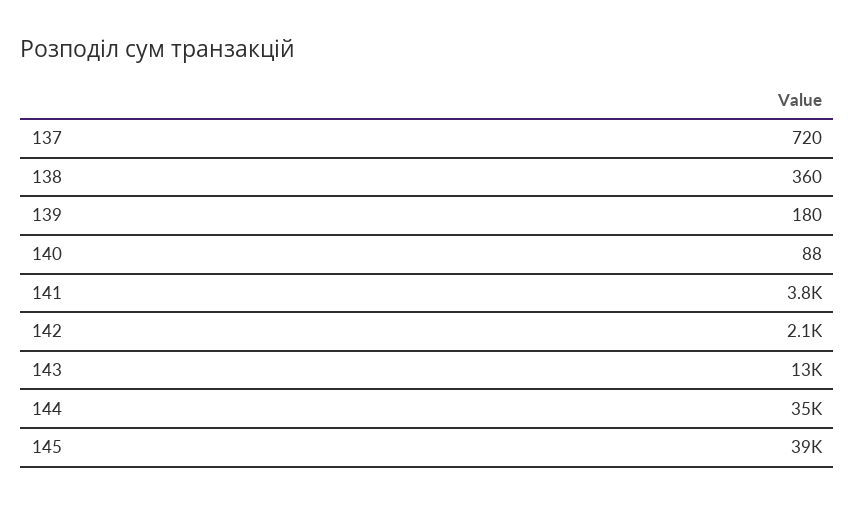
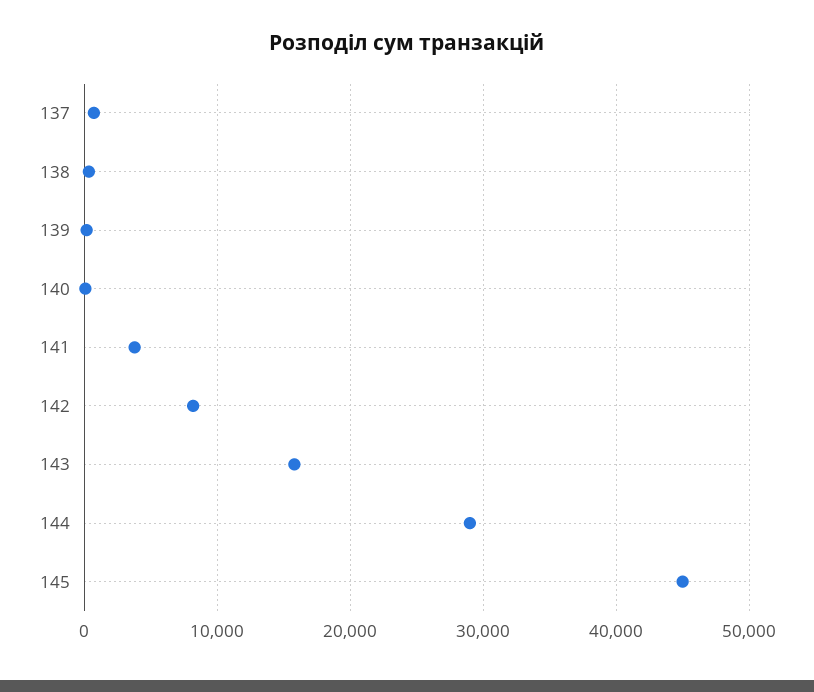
142: 2100 -> 8000
143: 13000 -> 16000
144: 35000 -> 29000
145: 39000 -> 45000

